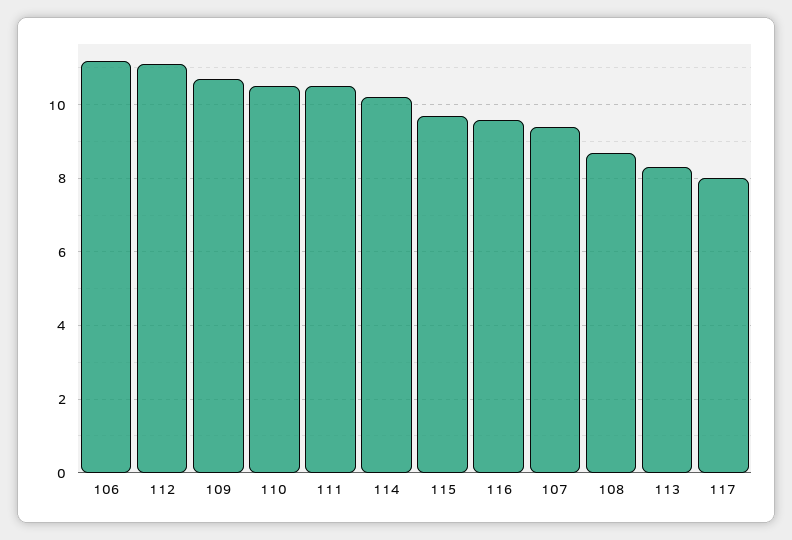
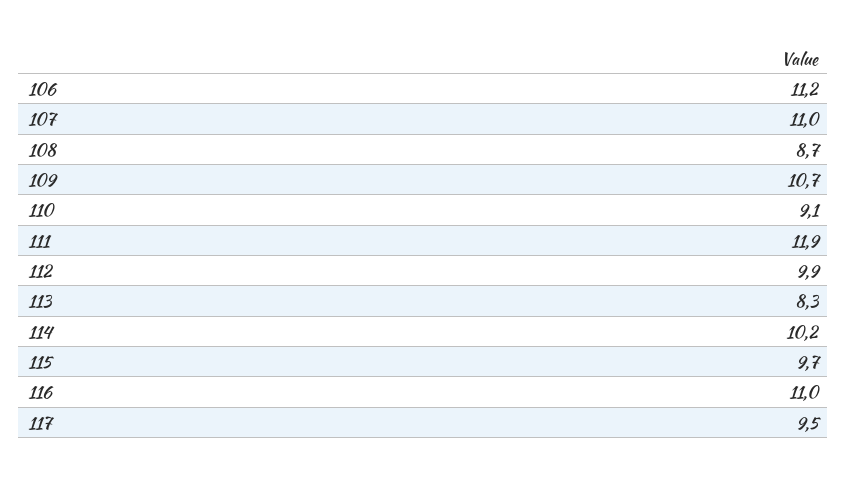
112: 11 -> 9.9
110: 10.5 -> 9.1
111: 10.5 -> 11.9
116: 9.5 -> 11
107: 9.5 -> 11
117: 8 -> 9.5

